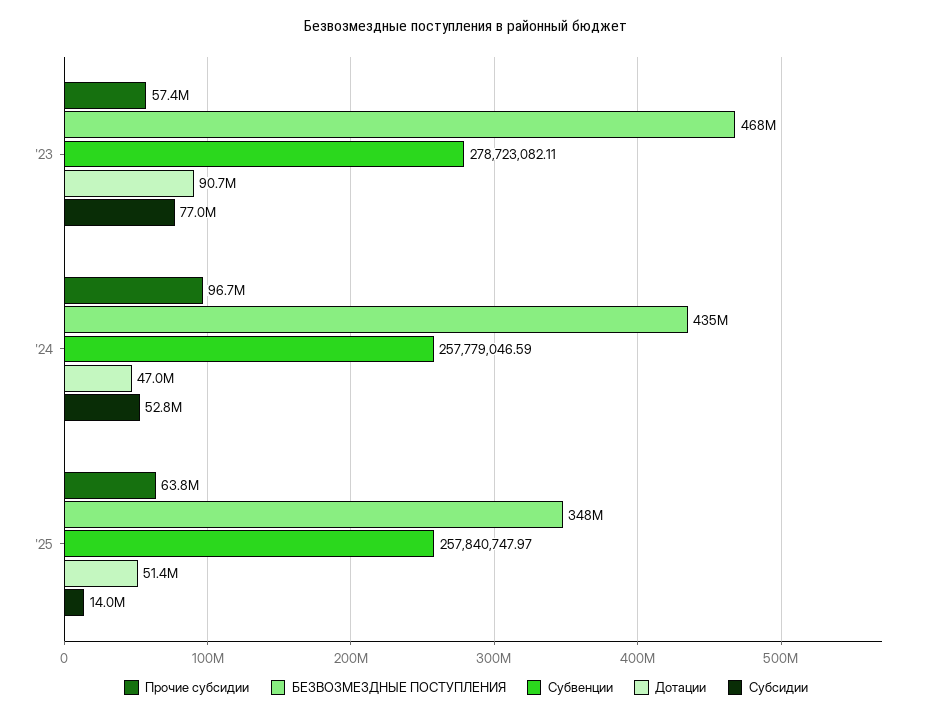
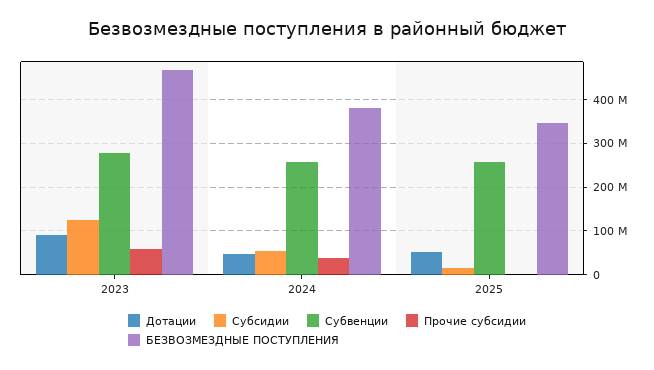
Субсидии, '23: 77000000 -> 120000000
Прочие субсидии, '24: 96700000 -> 40000000
БЕЗВОЗМЕЗДНЫЕ ПОСТУПЛЕНИЯ, '24: 435000000 -> 380000000
Прочие субсидии, '25: 63800000 -> 0

